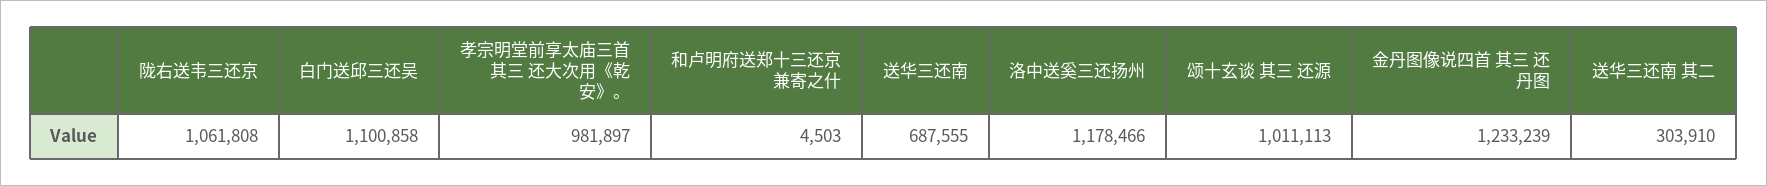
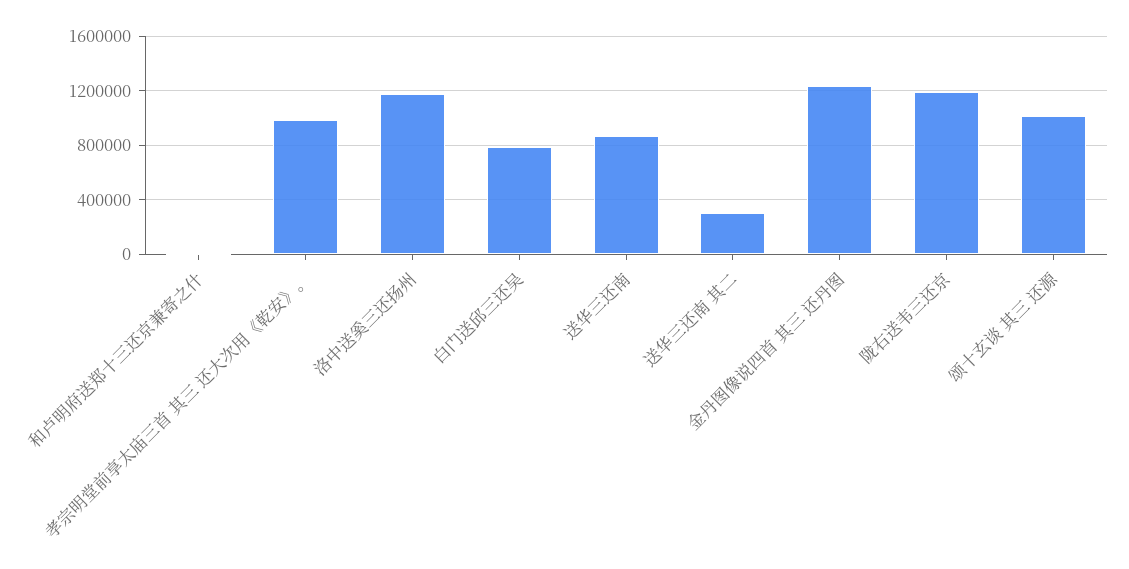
陇右送韦三还京: 1061808 -> 1200000
白门送邱三还吴: 1100858 -> 800000
送华三还南: 687555 -> 850000

